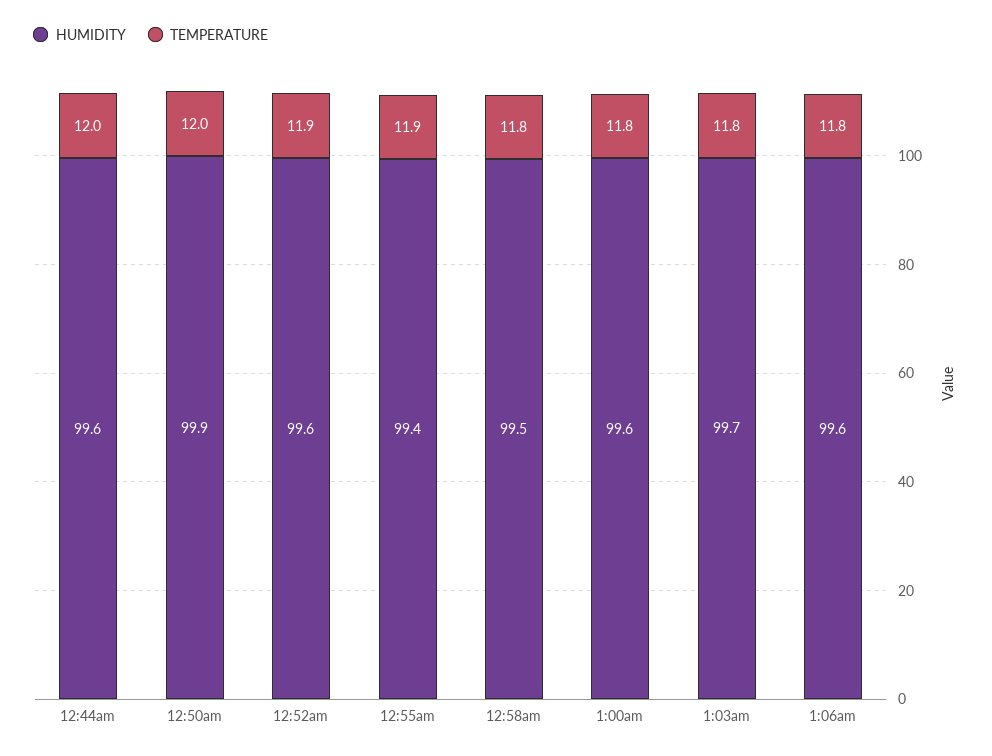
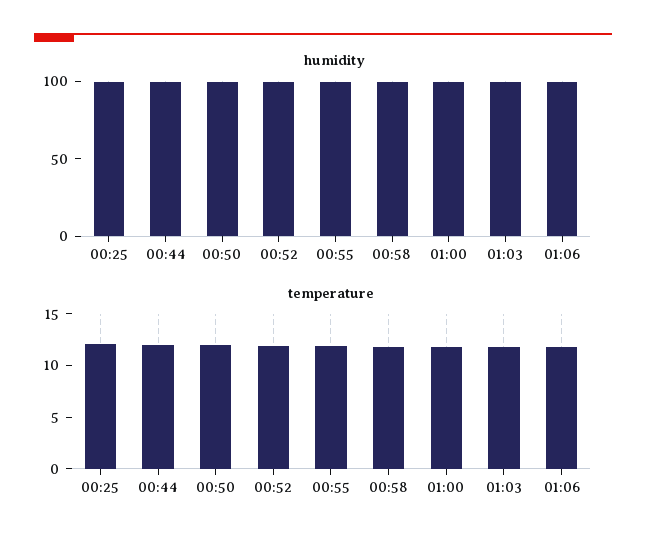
HUMIDITY, 00:25: none -> 100
TEMPERATURE, 00:25: none -> 12

